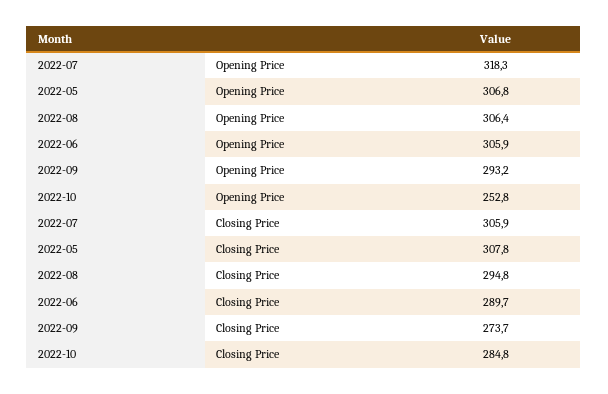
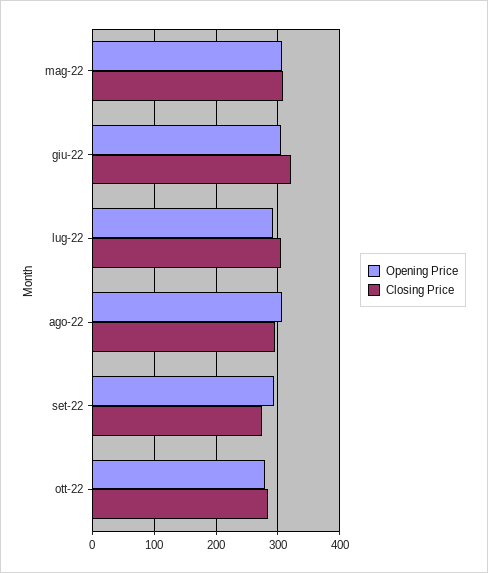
Opening Price, 2022-07: 318.3 -> 290
Opening Price, 2022-10: 252.8 -> 280
Closing Price, 2022-06: 289.7 -> 320

